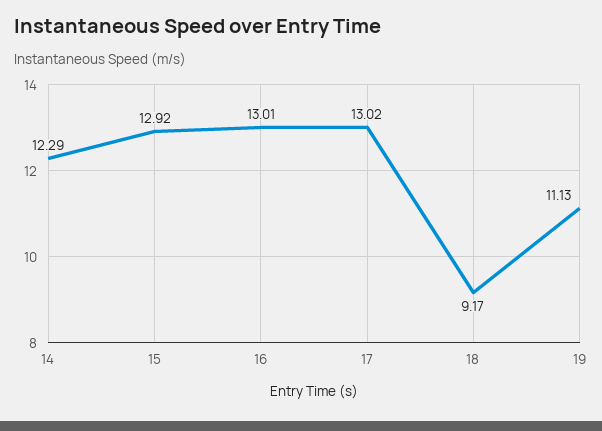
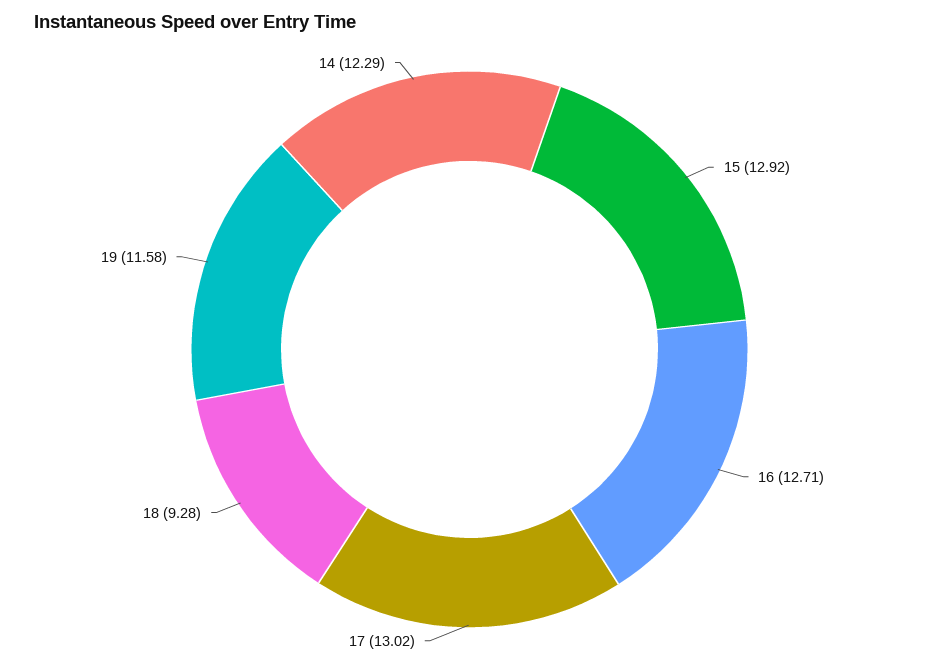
16: 13.01 -> 12.71
18: 9.17 -> 9.28
19: 11.13 -> 11.58

